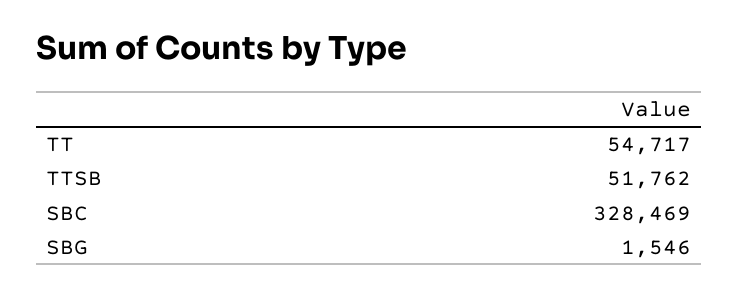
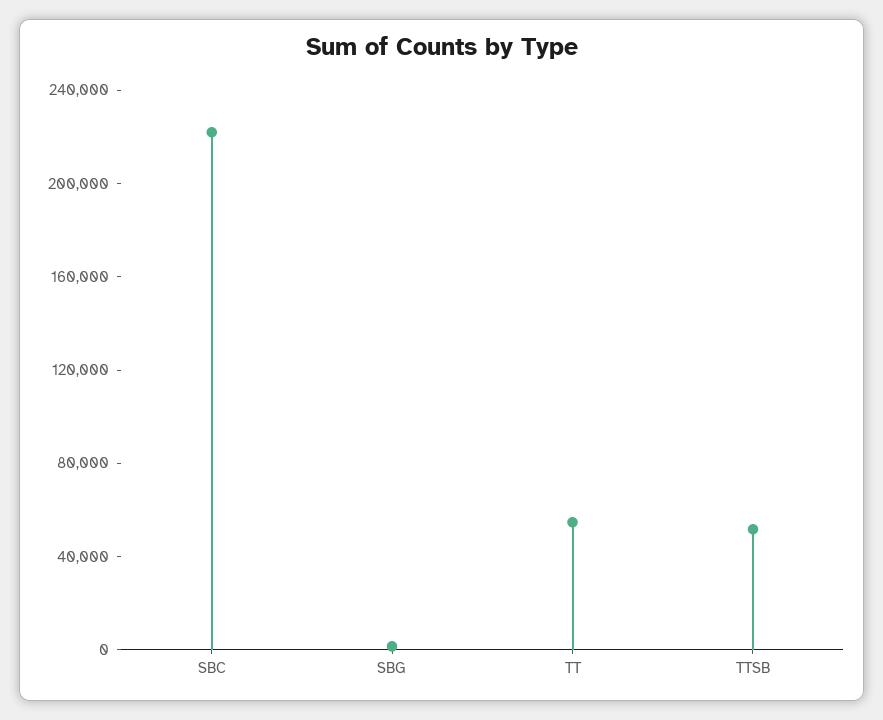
SBC: 328469 -> 220000

